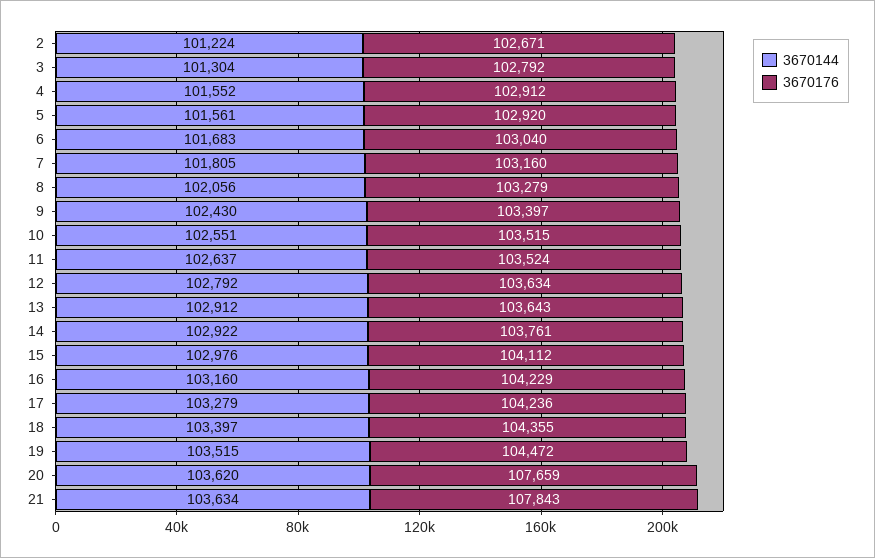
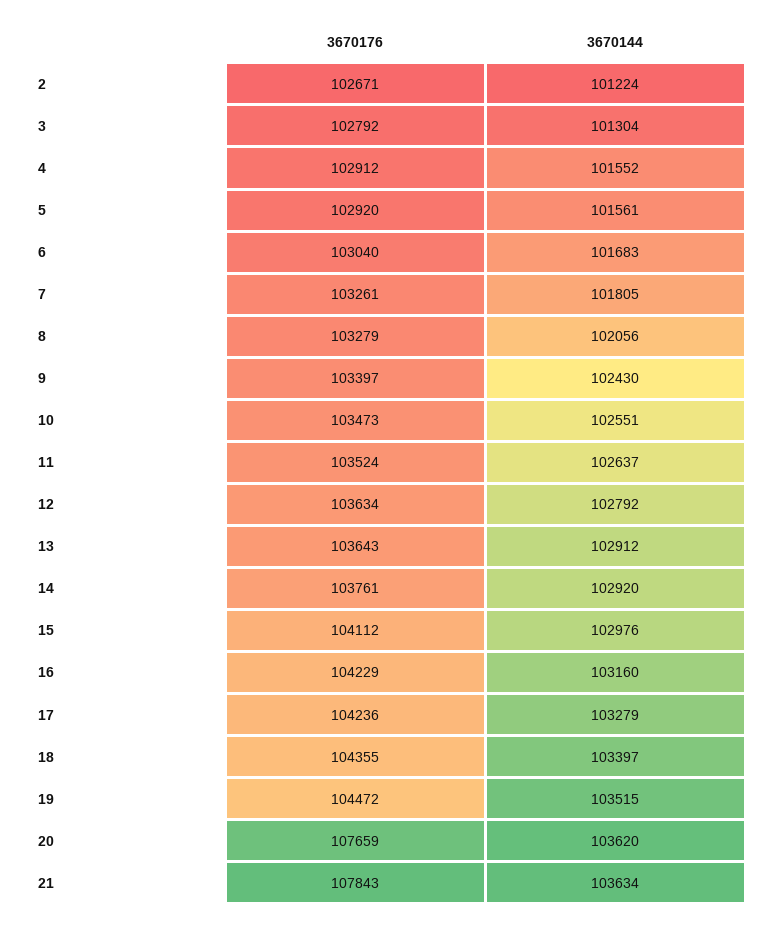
3670176, 7: 103160 -> 103261
3670176, 10: 103515 -> 103473
3670144, 14: 102922 -> 102920

